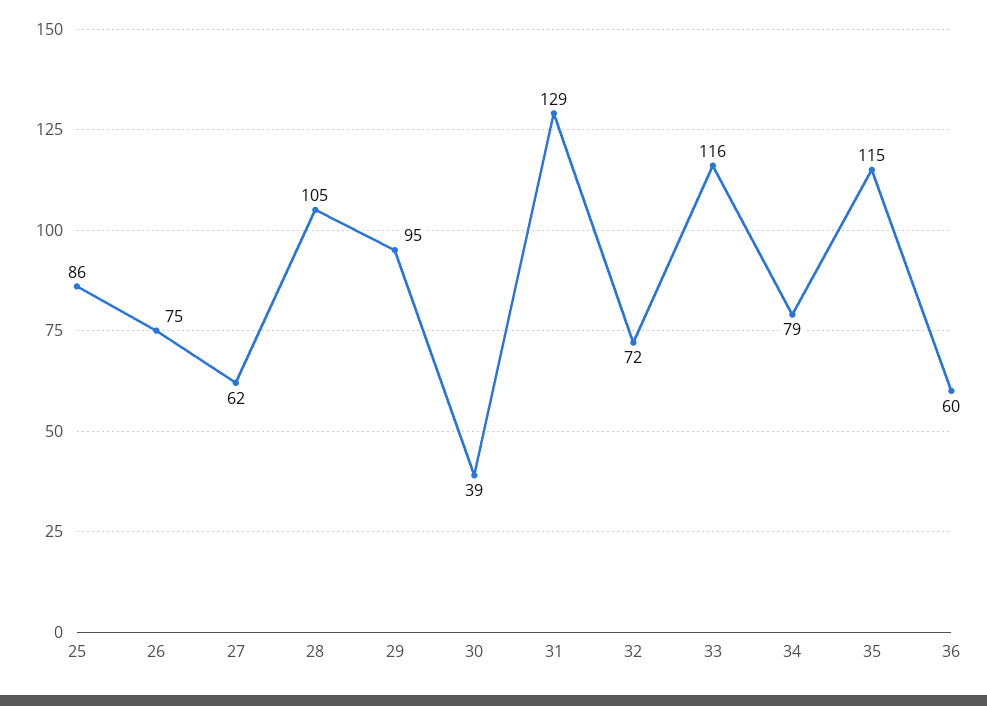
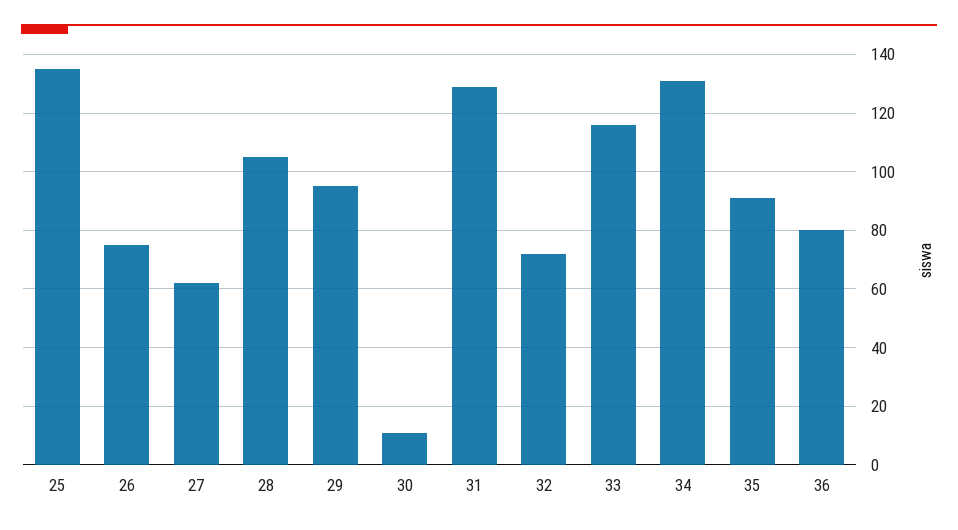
25: 86 -> 135
30: 39 -> 10
34: 79 -> 130
35: 115 -> 90
36: 60 -> 80

